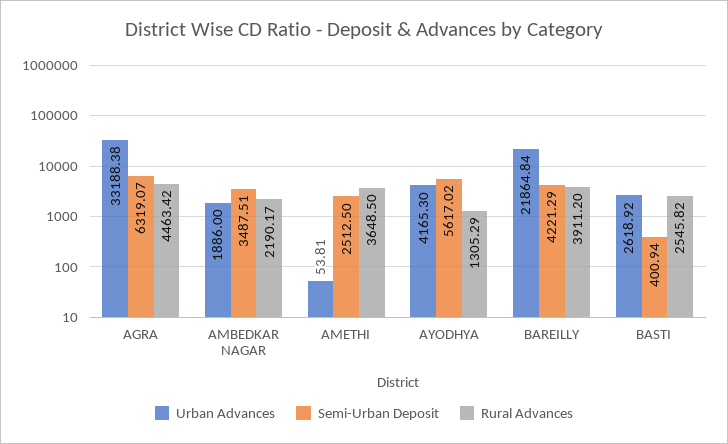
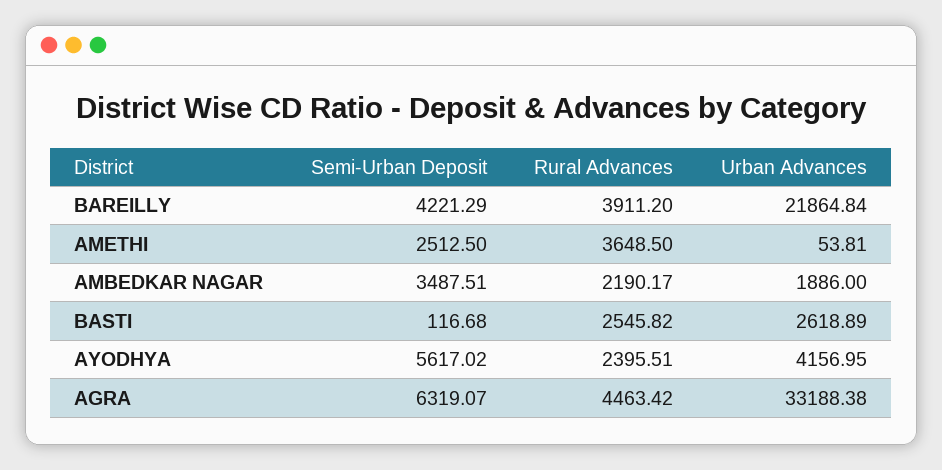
Urban Advances, AYODHYA: 4165.3 -> 4156.95
Rural Advances, AYODHYA: 1305.29 -> 2395.51
Urban Advances, BASTI: 2618.92 -> 2618.89
Semi-Urban Deposit, BASTI: 400.94 -> 116.68

